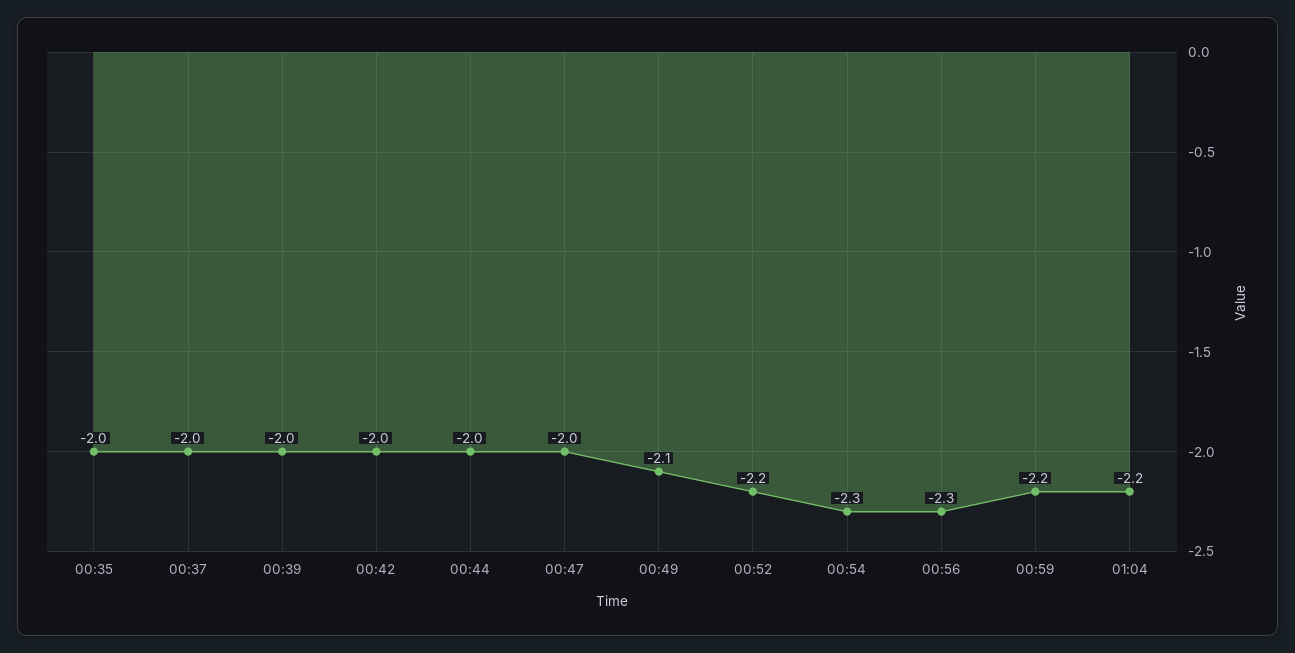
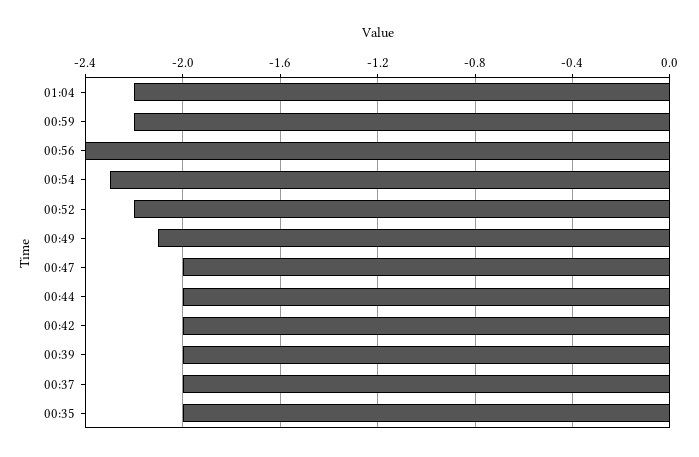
00:56: -2.3 -> -2.4

